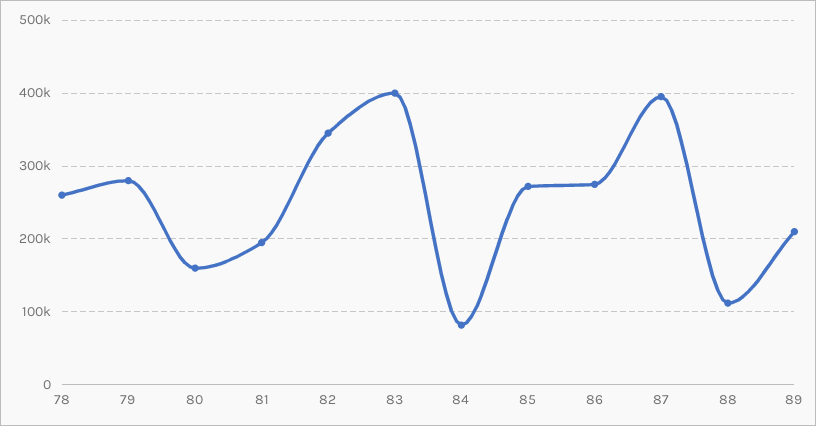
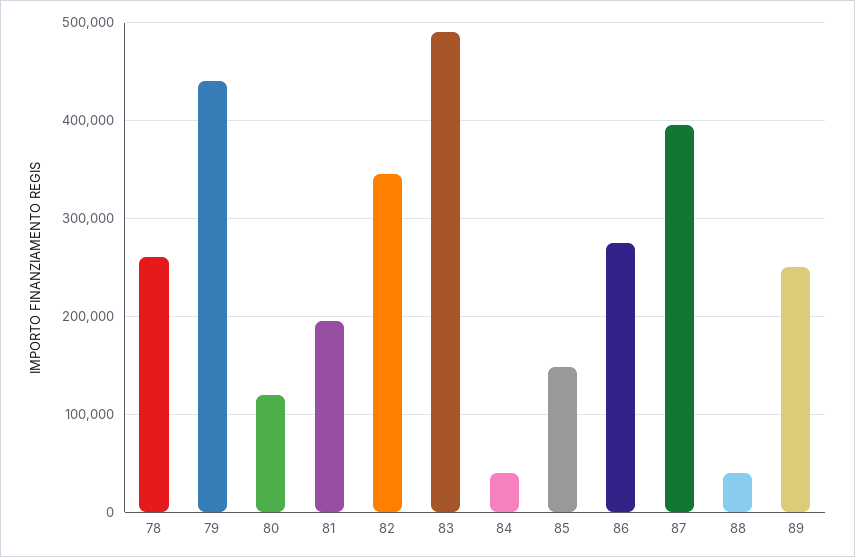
79: 280000 -> 440000
80: 160000 -> 120000
83: 400000 -> 490000
84: 80000 -> 40000
85: 270000 -> 150000
88: 110000 -> 40000
89: 210000 -> 250000

